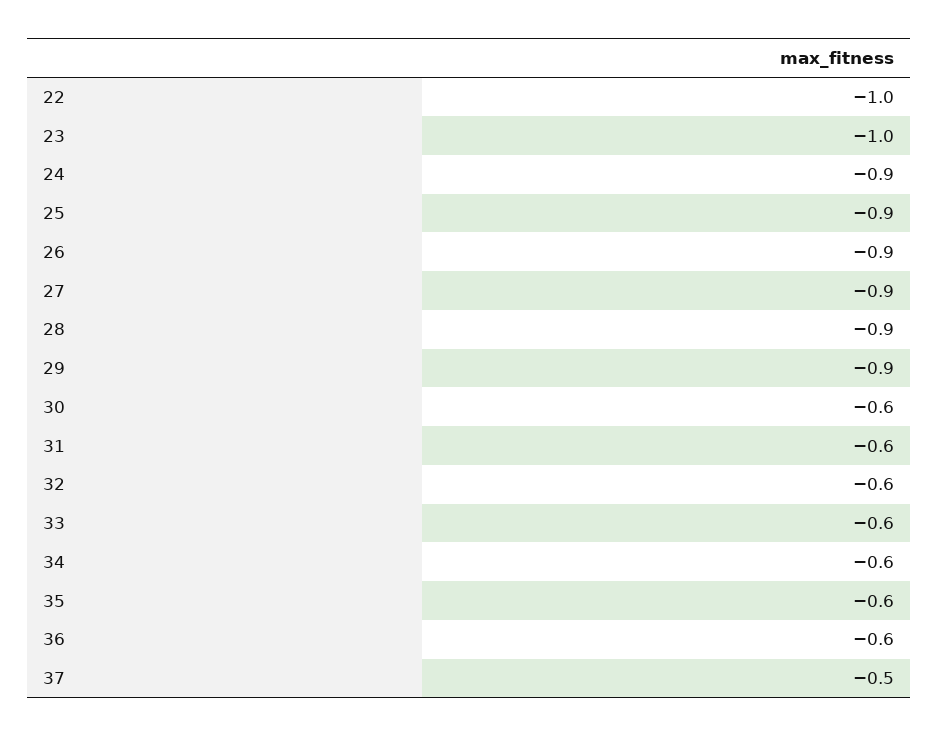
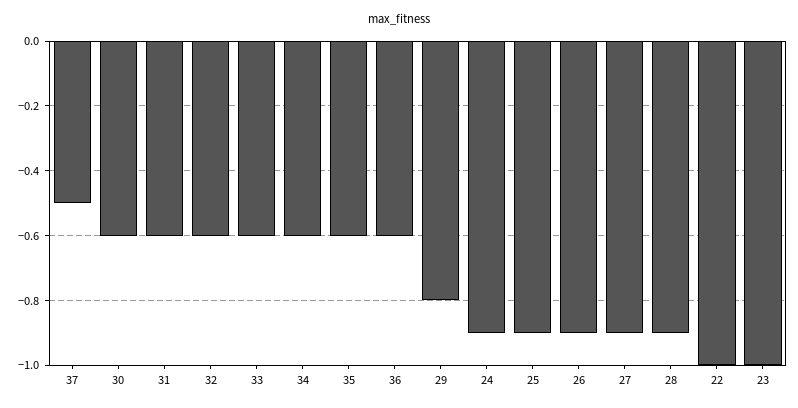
29: -0.9 -> -0.8

